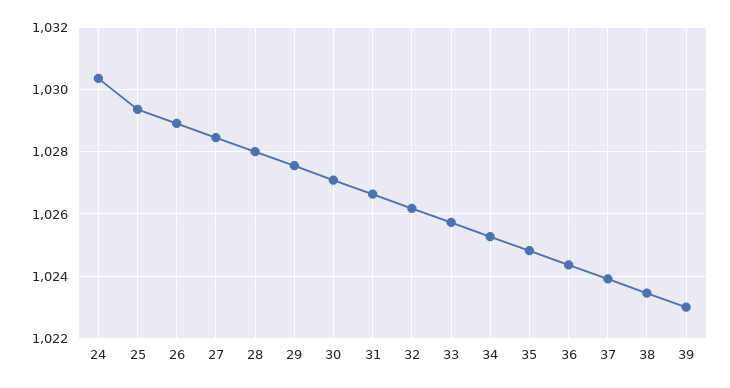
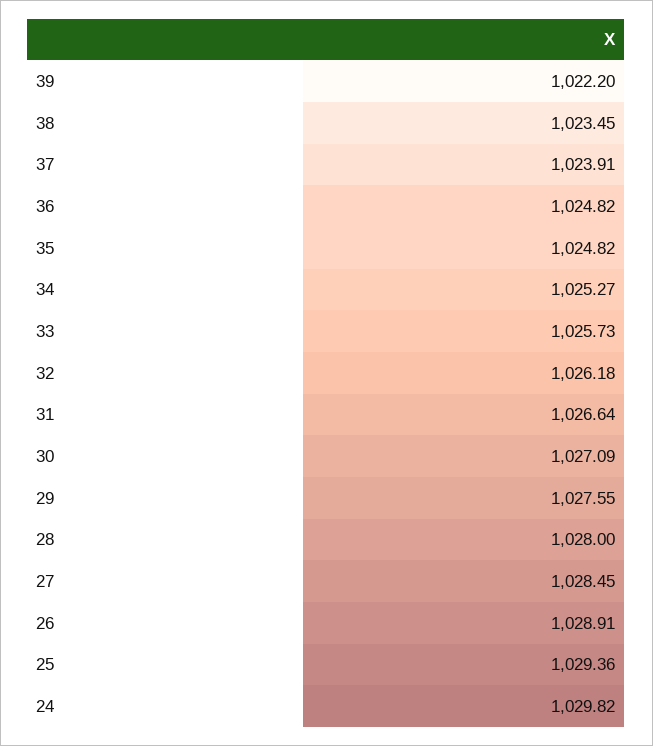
24: 1030.4 -> 1029.82
36: 1024.4 -> 1024.82
39: 1023 -> 1022.2

